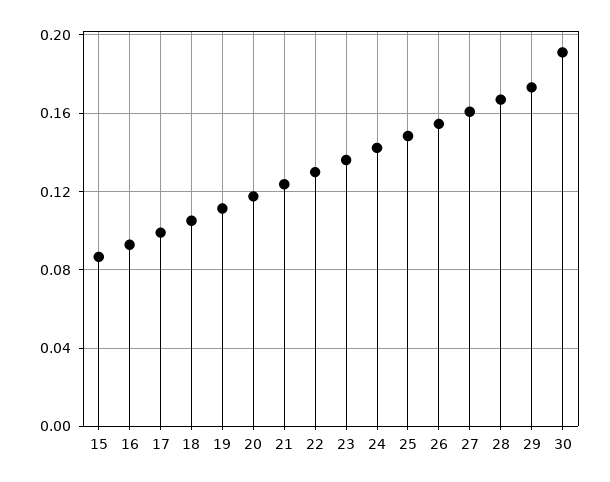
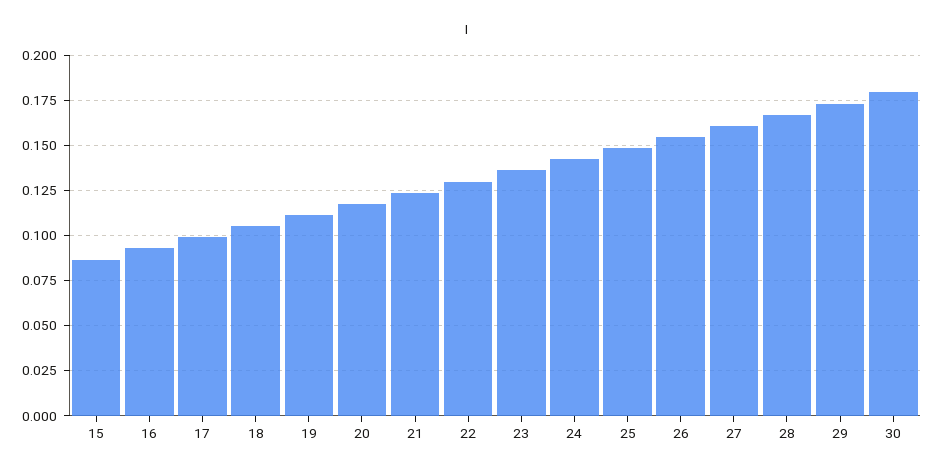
30: 0.19 -> 0.18

